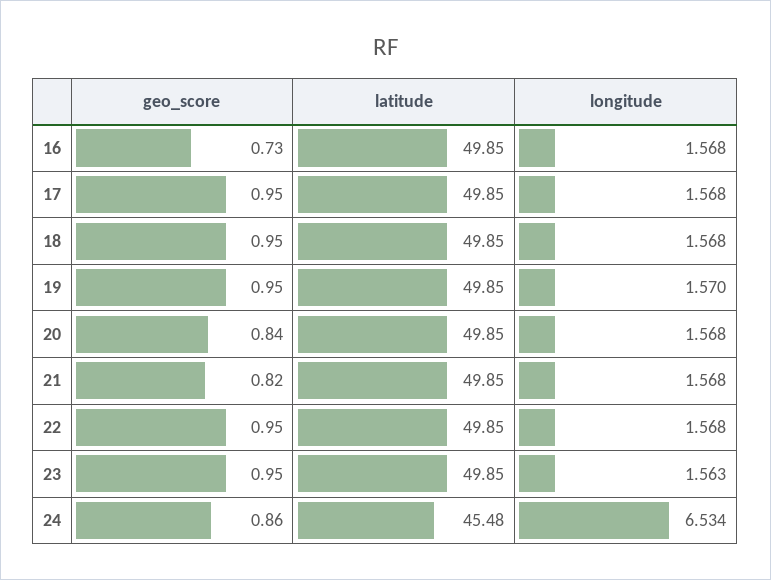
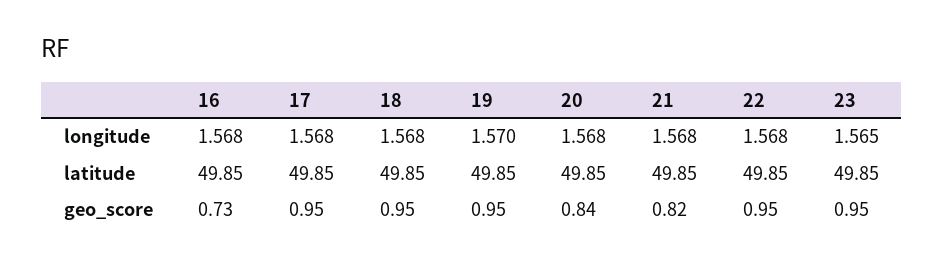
longitude, 23: 1.563 -> 1.565
geo_score, 24: 0.86 -> none
latitude, 24: 45.48 -> none
longitude, 24: 6.534 -> none

